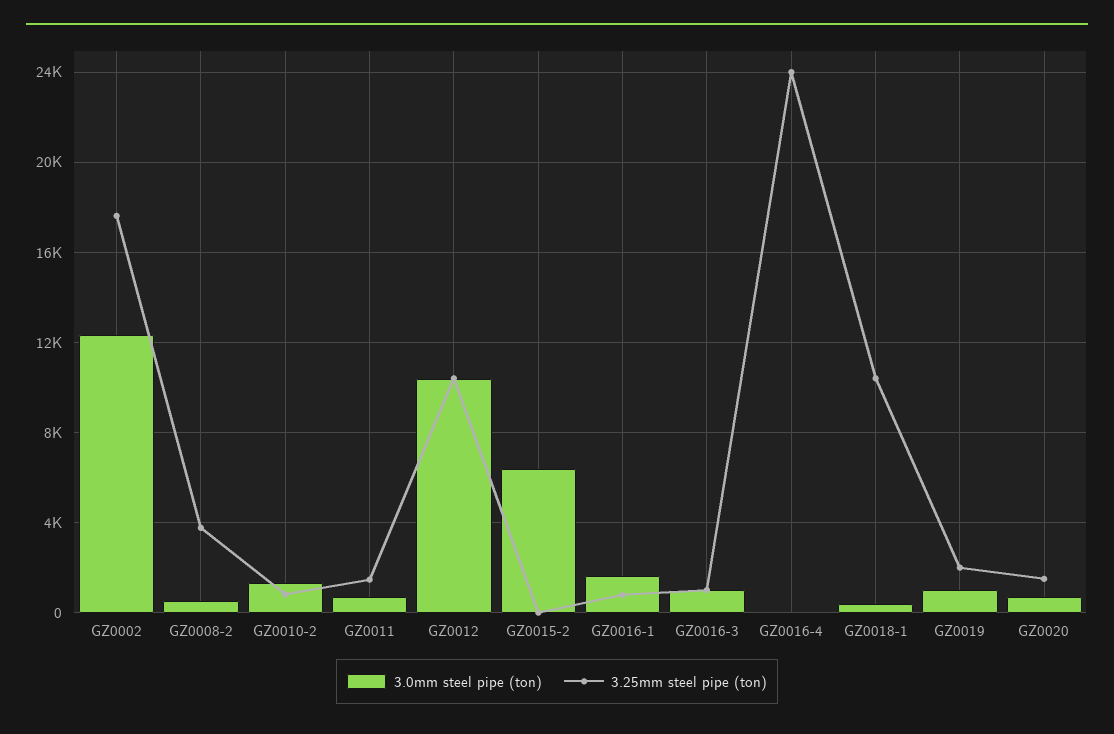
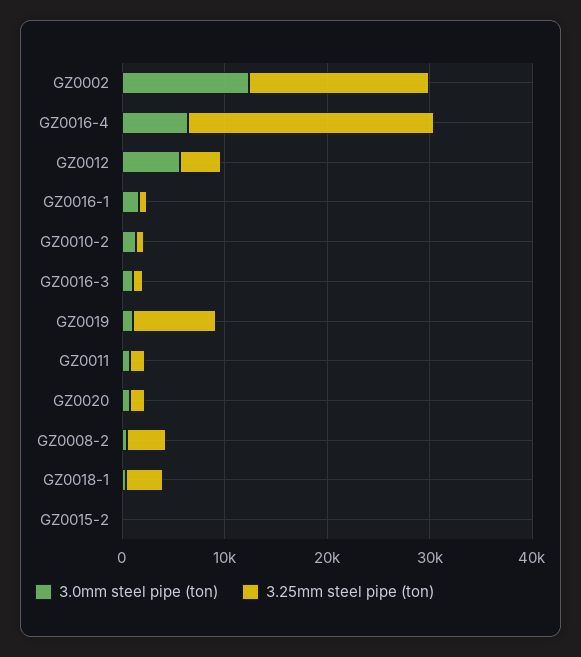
3.0mm steel pipe (ton), GZ0012: 10500 -> 6000
3.25mm steel pipe (ton), GZ0012: 10500 -> 4000
3.0mm steel pipe (ton), GZ0015-2: 6500 -> 0
3.0mm steel pipe (ton), GZ0016-4: 0 -> 6000
3.25mm steel pipe (ton), GZ0018-1: 10500 -> 4000
3.25mm steel pipe (ton), GZ0019: 2000 -> 8000

